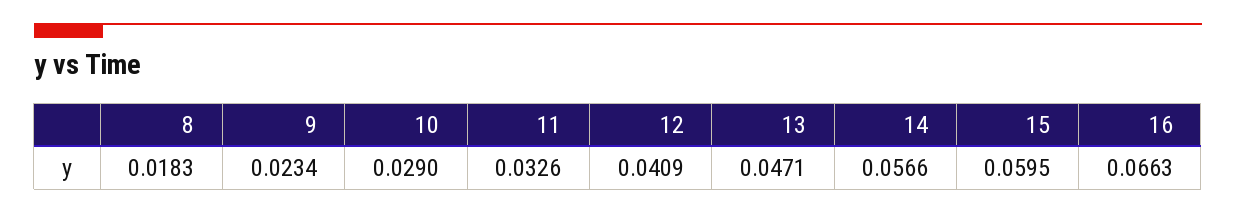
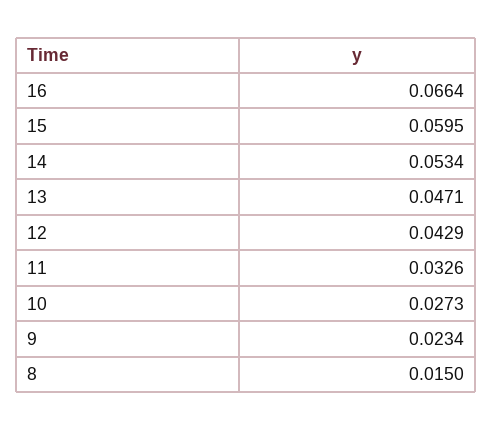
8: 0.0183 -> 0.015
10: 0.029 -> 0.0273
12: 0.0409 -> 0.0429
14: 0.0566 -> 0.0534
16: 0.0663 -> 0.0664

